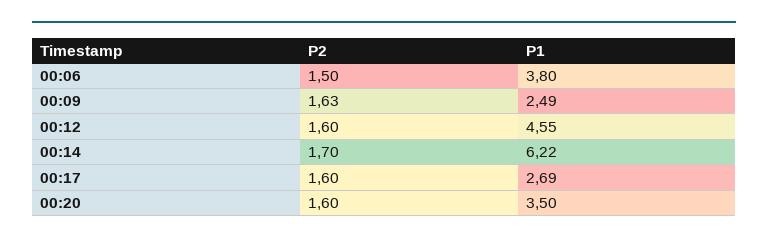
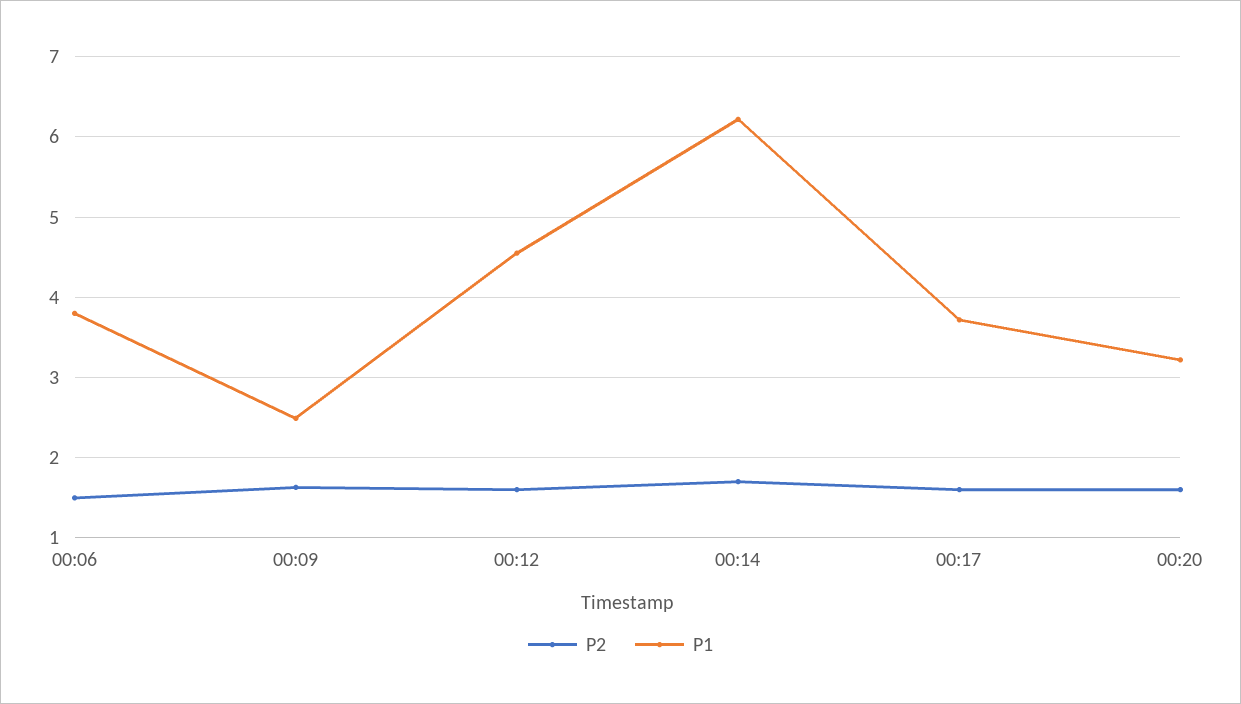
P1, 00:17: 2.69 -> 3.7
P1, 00:20: 3.5 -> 3.2

